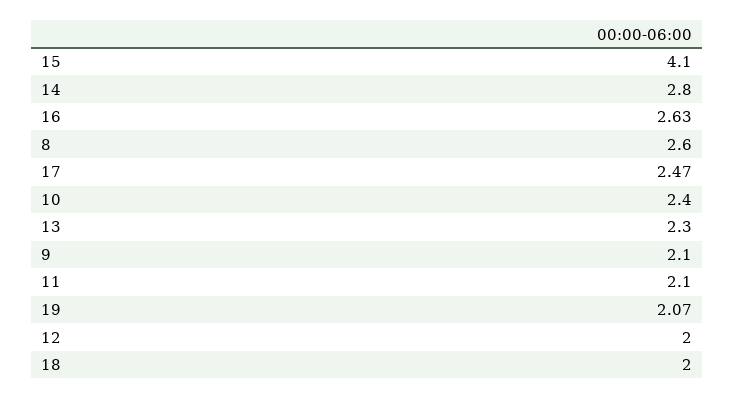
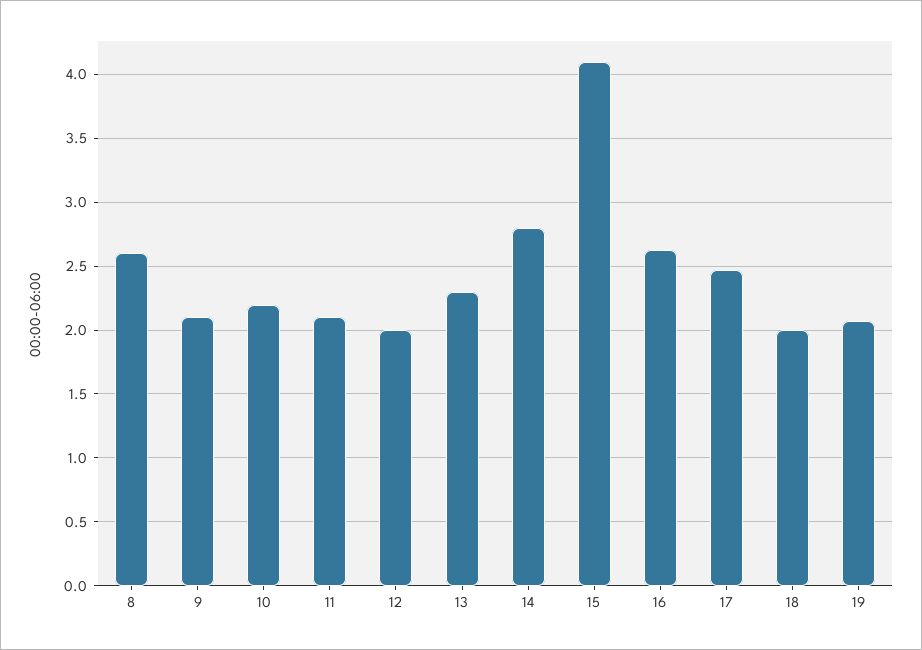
10: 2.4 -> 2.2

